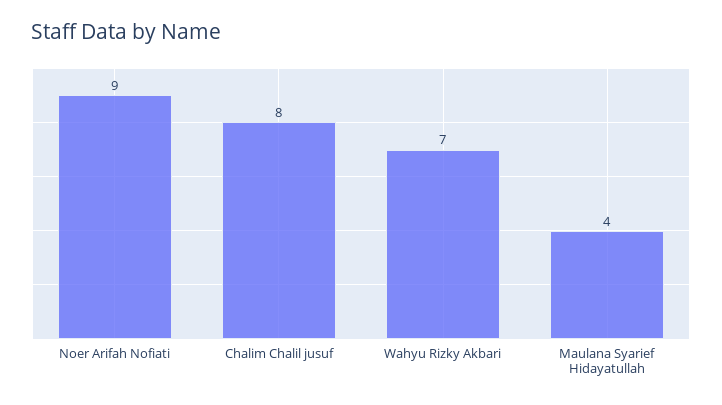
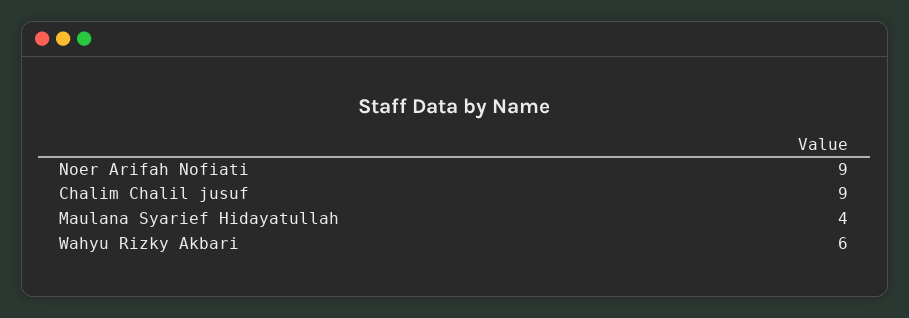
Chalim Chalil jusuf: 8 -> 9
Wahyu Rizky Akbari: 7 -> 6

